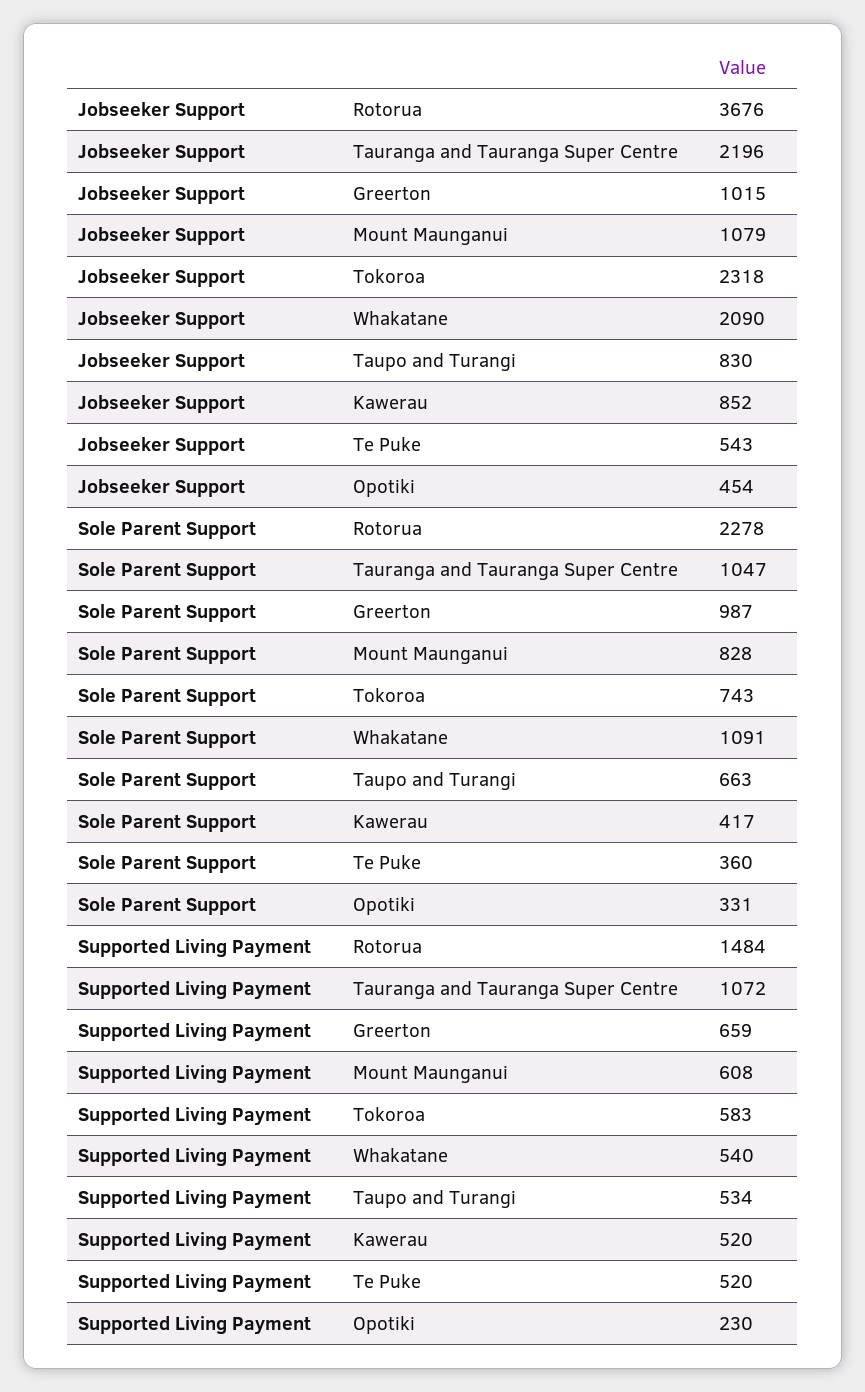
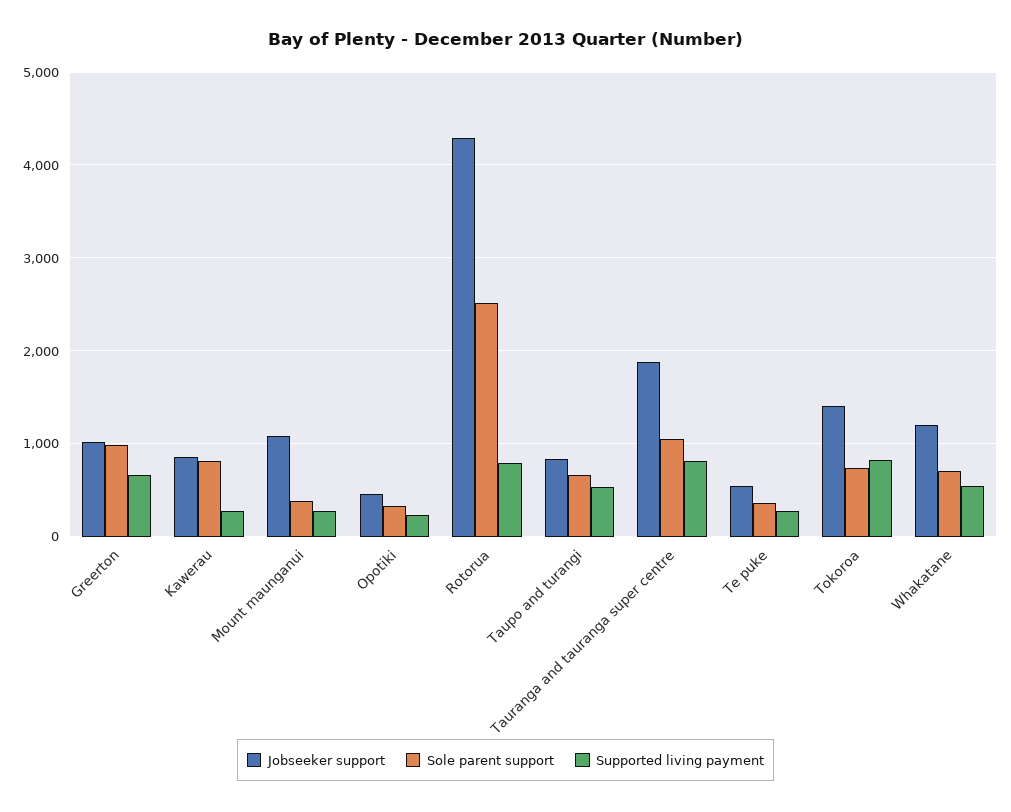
Jobseeker Support, Rotorua: 3676 -> 4300
Jobseeker Support, Tauranga and Tauranga Super Centre: 2196 -> 1900
Jobseeker Support, Tokoroa: 2318 -> 1400
Jobseeker Support, Whakatane: 2090 -> 1200
Sole Parent Support, Rotorua: 2278 -> 2500
Sole Parent Support, Mount Maunganui: 828 -> 400
Sole Parent Support, Whakatane: 1091 -> 700
Sole Parent Support, Kawerau: 417 -> 800
Supported Living Payment, Rotorua: 1484 -> 800
Supported Living Payment, Tauranga and Tauranga Super Centre: 1072 -> 800
Supported Living Payment, Mount Maunganui: 608 -> 300
Supported Living Payment, Tokoroa: 583 -> 800
Supported Living Payment, Kawerau: 520 -> 300
Supported Living Payment, Te Puke: 520 -> 300

